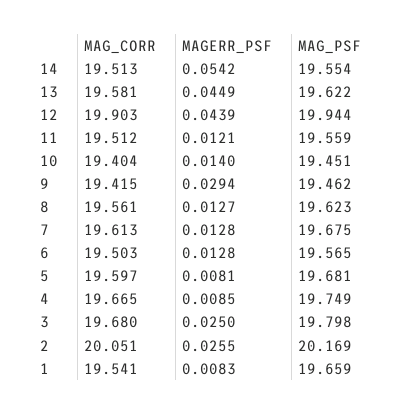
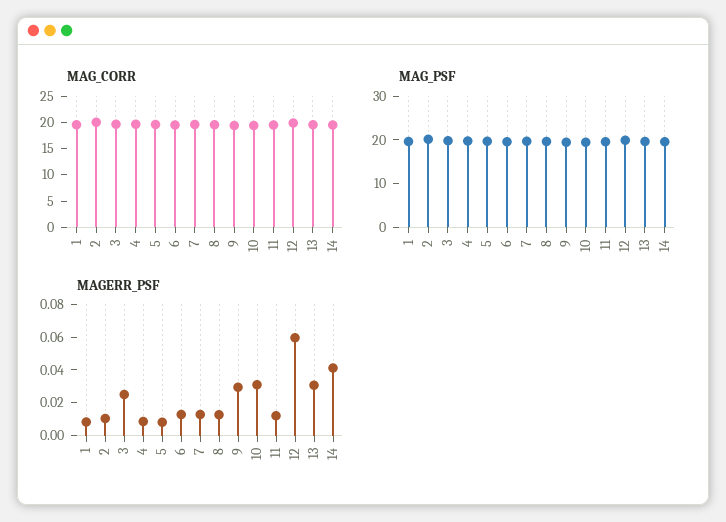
MAGERR_PSF, 14: 0.0542 -> 0.04
MAGERR_PSF, 13: 0.0449 -> 0.03
MAGERR_PSF, 12: 0.0439 -> 0.06
MAGERR_PSF, 10: 0.014 -> 0.03
MAGERR_PSF, 2: 0.0255 -> 0.01

